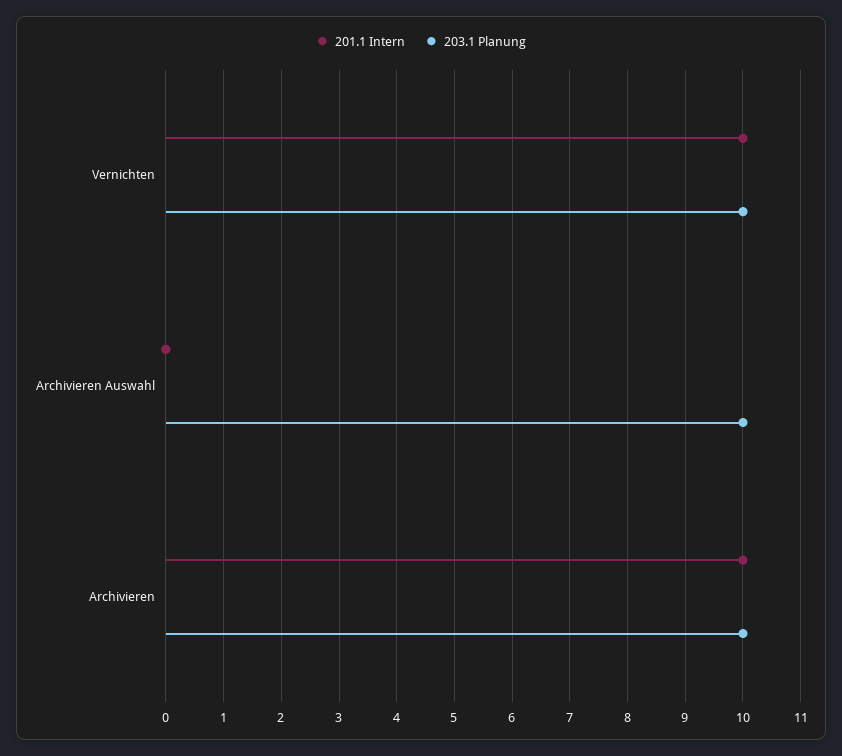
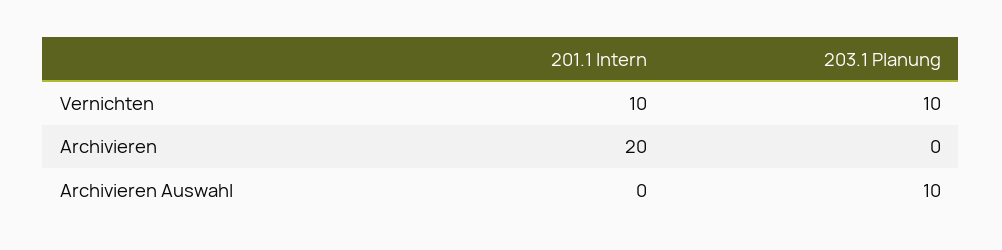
201.1 Intern, Archivieren: 10 -> 20
203.1 Planung, Archivieren: 10 -> 0

